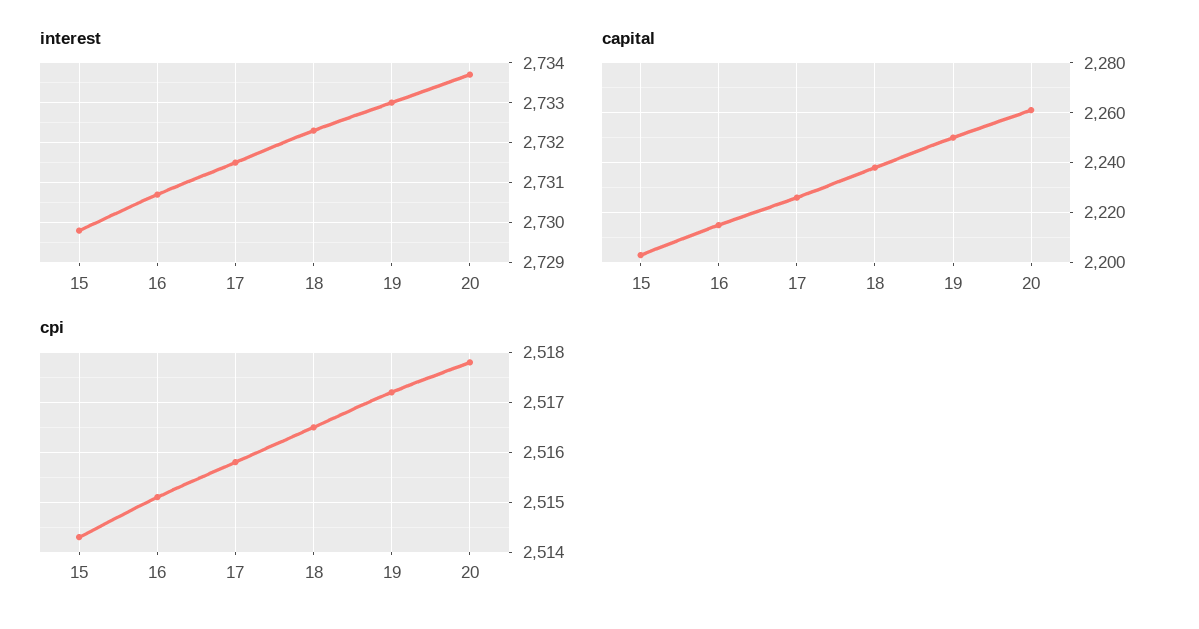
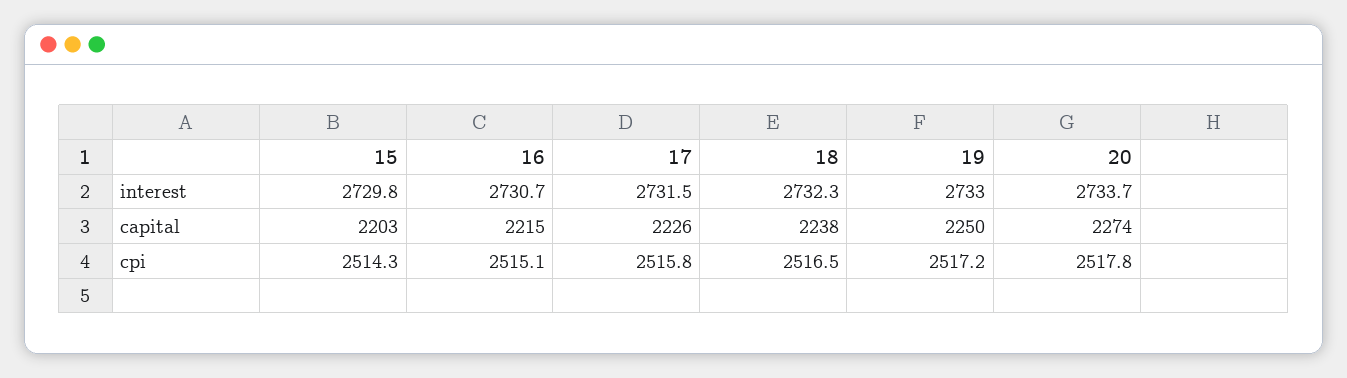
capital, 20: 2260 -> 2274

